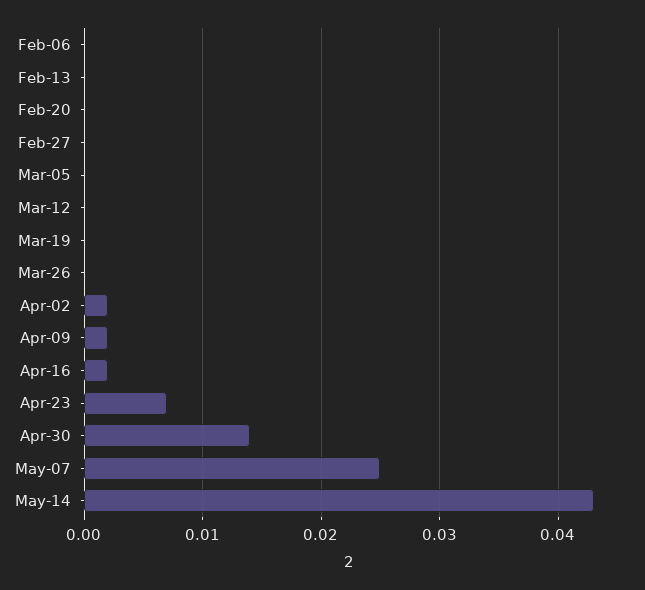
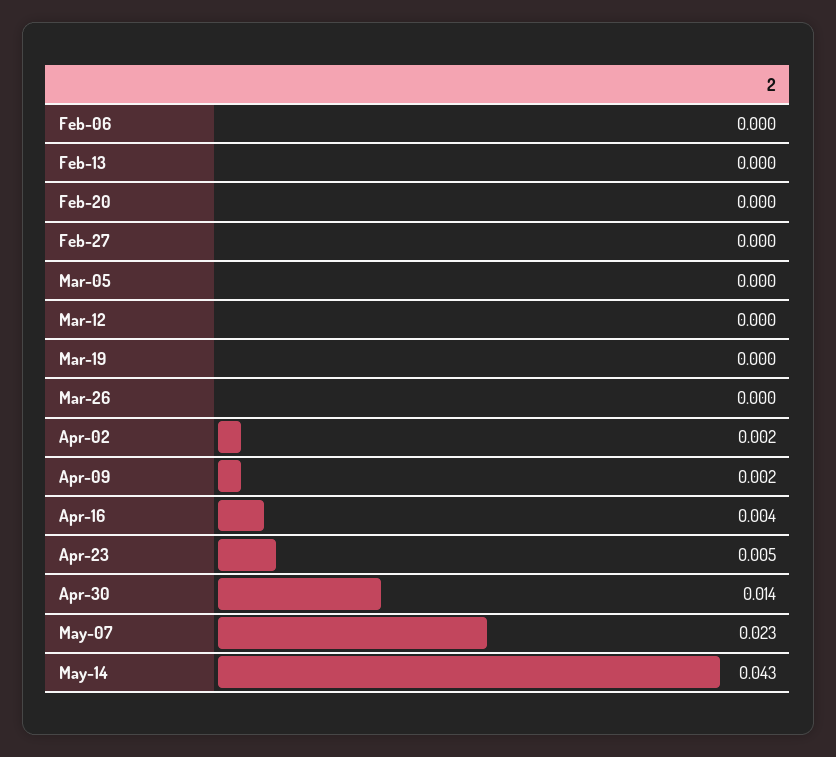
Apr-16: 0.002 -> 0.004
Apr-23: 0.007 -> 0.005
May-07: 0.025 -> 0.023

